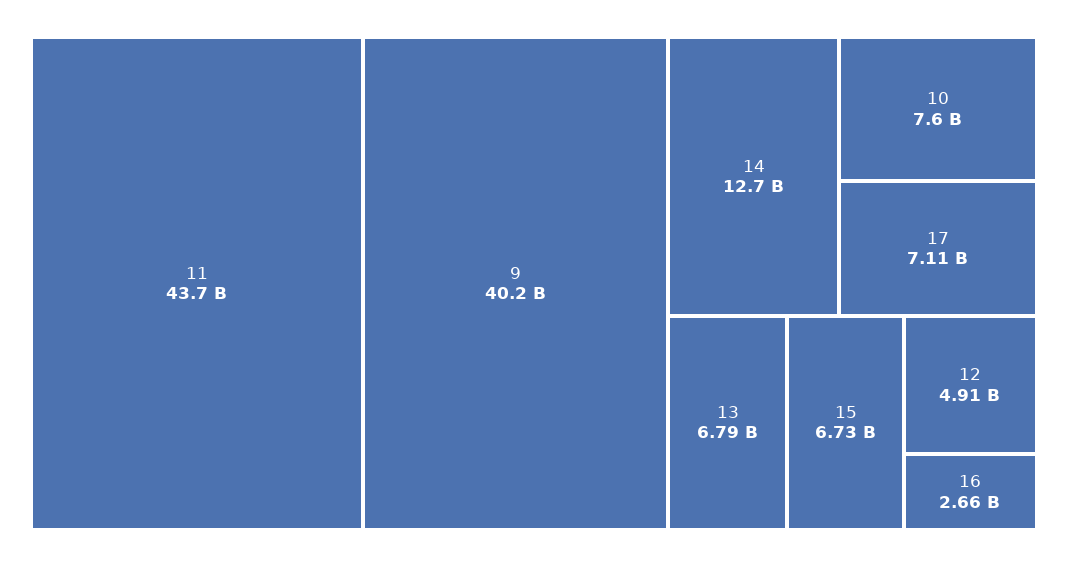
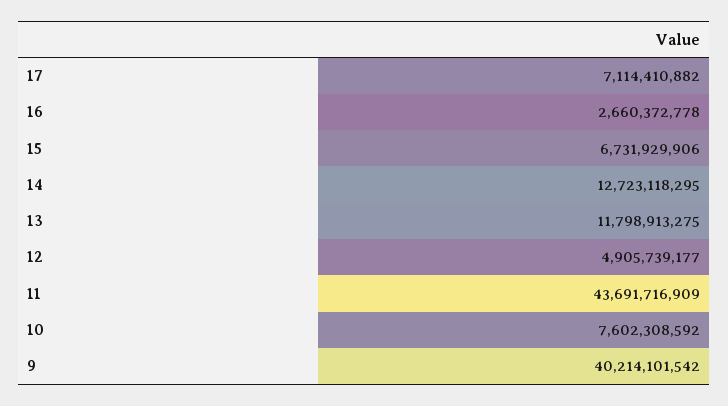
13: 6790000000 -> 11798913275

